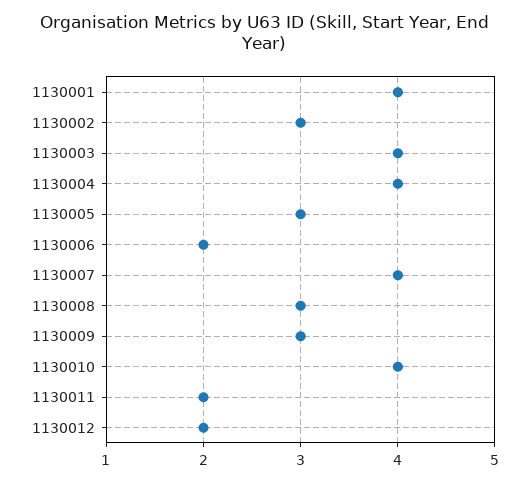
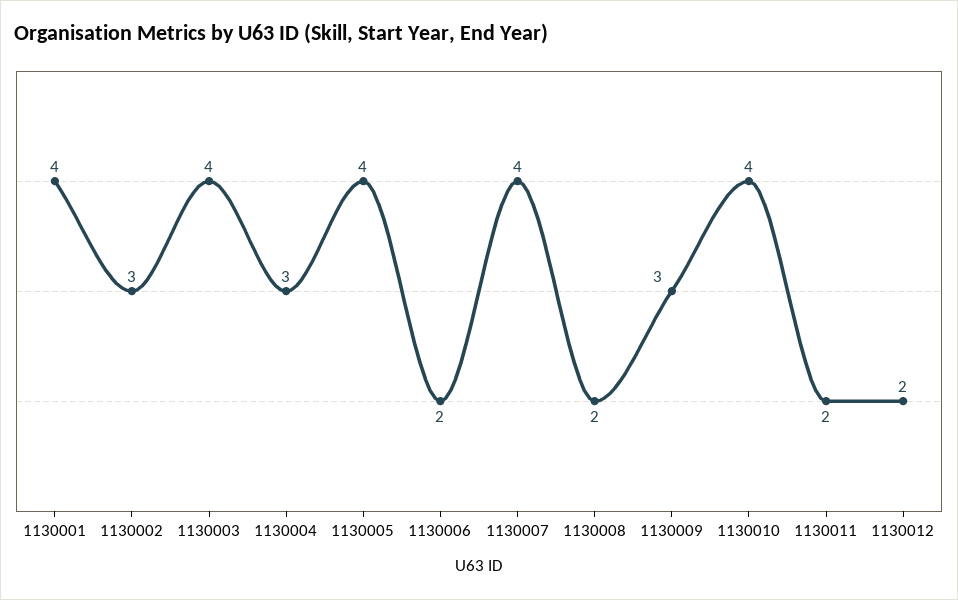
1130004: 4 -> 3
1130005: 3 -> 4
1130008: 3 -> 2

